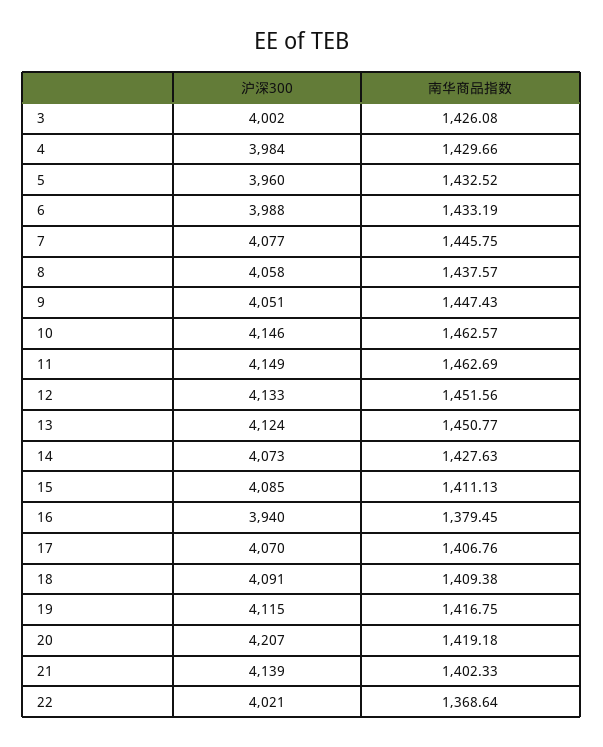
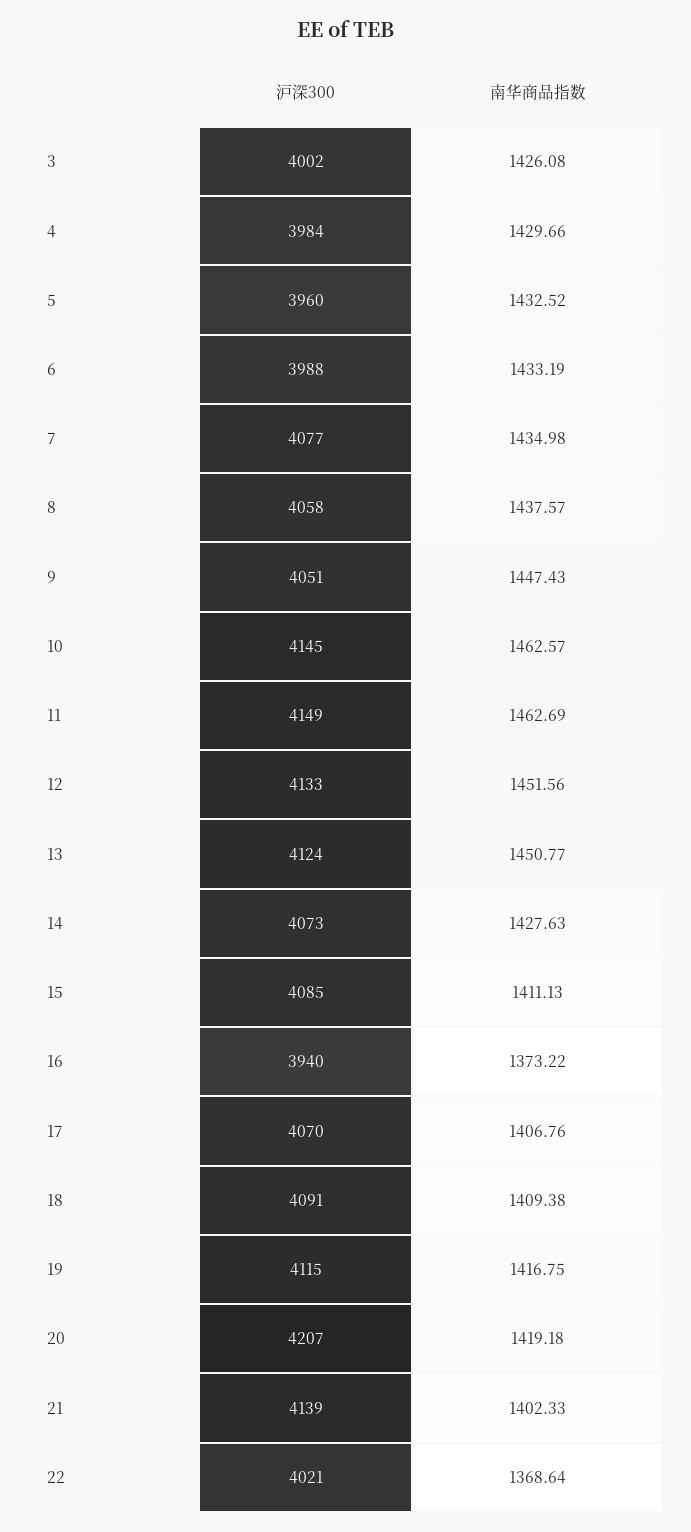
南华商品指数, 7: 1445.75 -> 1434.98
沪深300, 10: 4146 -> 4145
南华商品指数, 16: 1379.45 -> 1373.22

